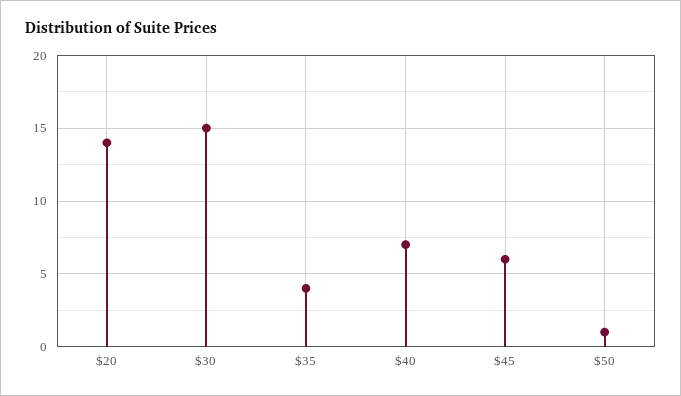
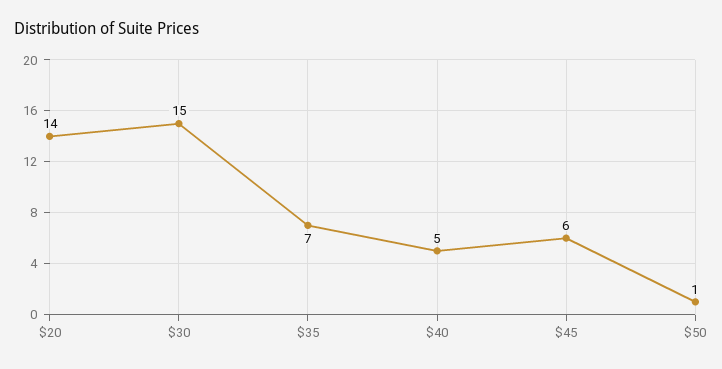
$35: 4 -> 7
$40: 7 -> 5

